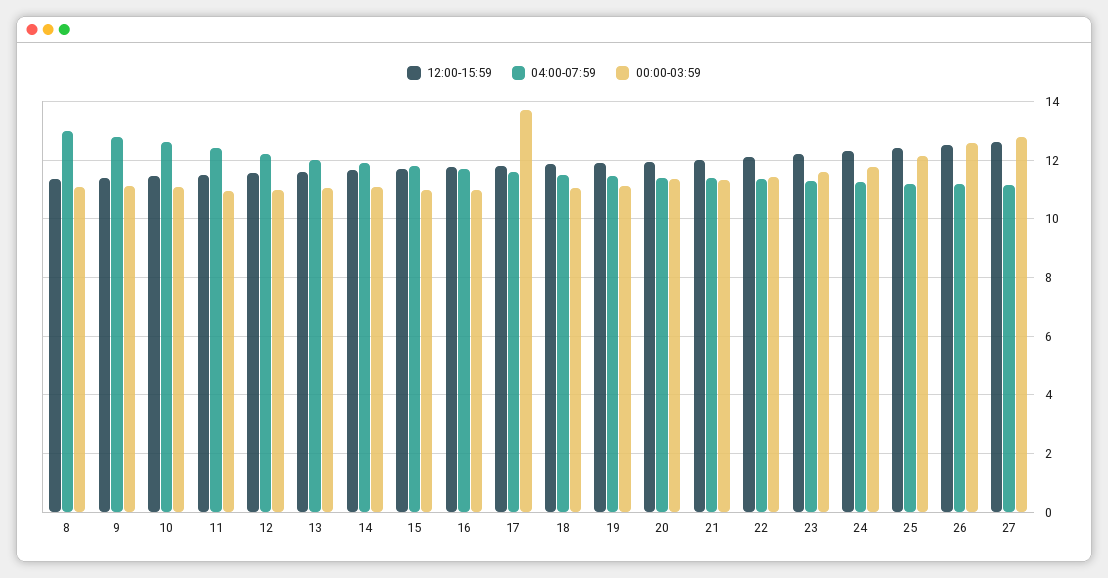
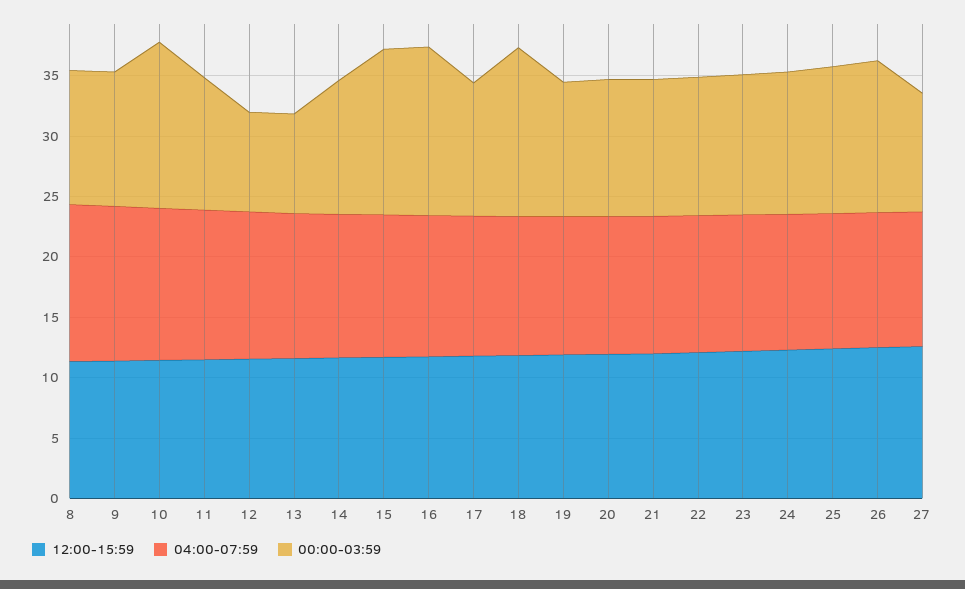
00:00-03:59, 10: 11 -> 14
00:00-03:59, 12: 11 -> 8
00:00-03:59, 13: 11 -> 8
00:00-03:59, 15: 11 -> 14
00:00-03:59, 16: 11 -> 14
00:00-03:59, 17: 13.75 -> 11
00:00-03:59, 18: 11 -> 14
00:00-03:59, 27: 12.75 -> 10

